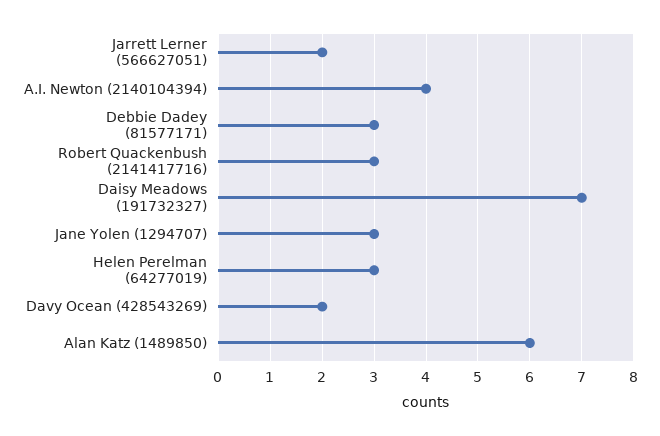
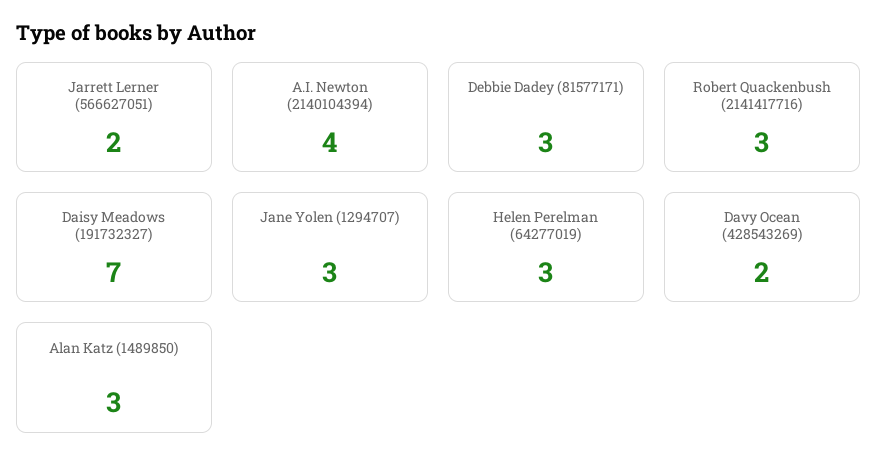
Alan Katz (1489850): 6 -> 3

